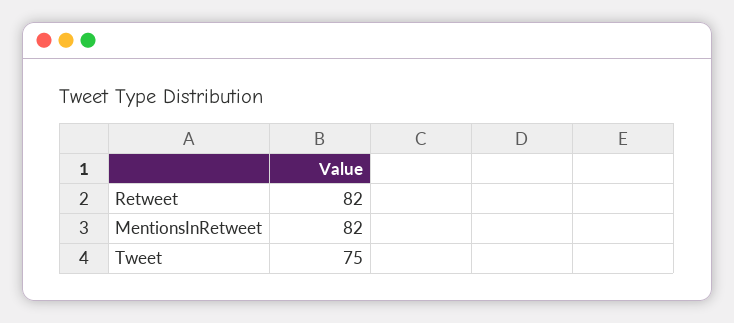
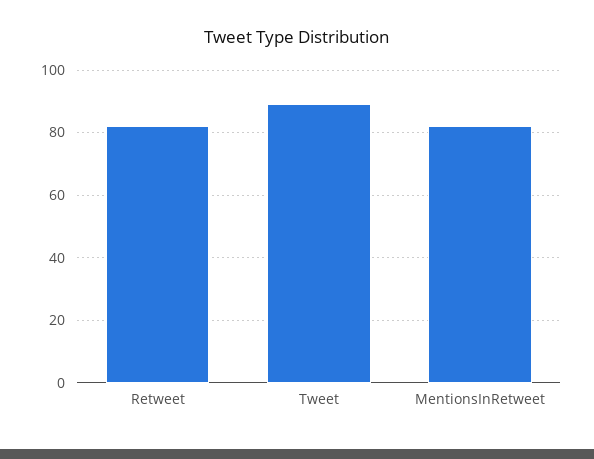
Tweet: 75 -> 90

